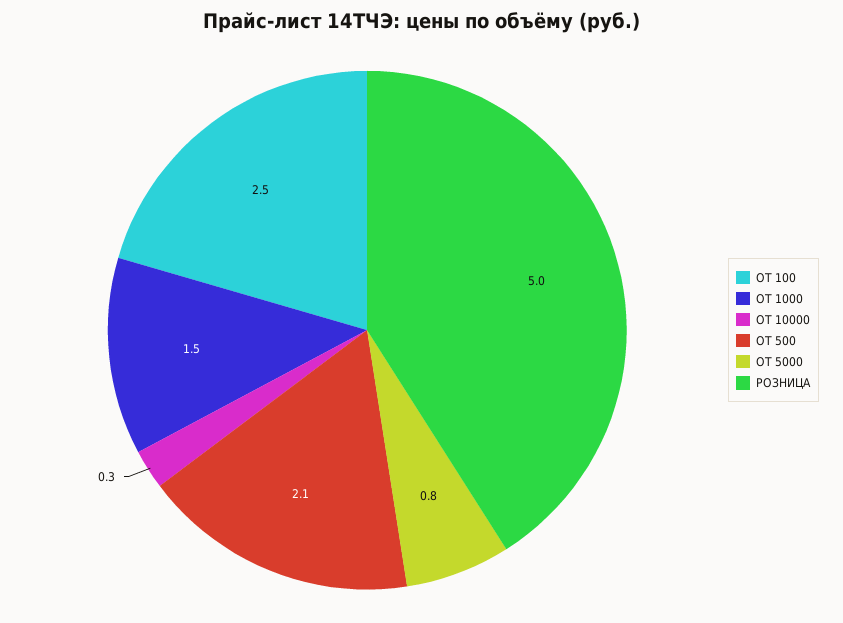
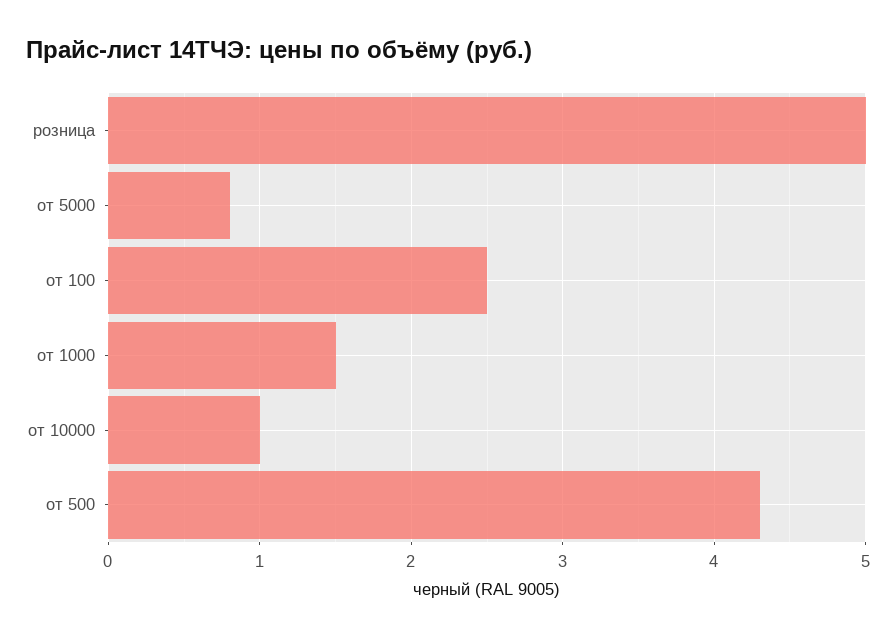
ОТ 10000: 0.3 -> 1
ОТ 500: 2.1 -> 4.3

